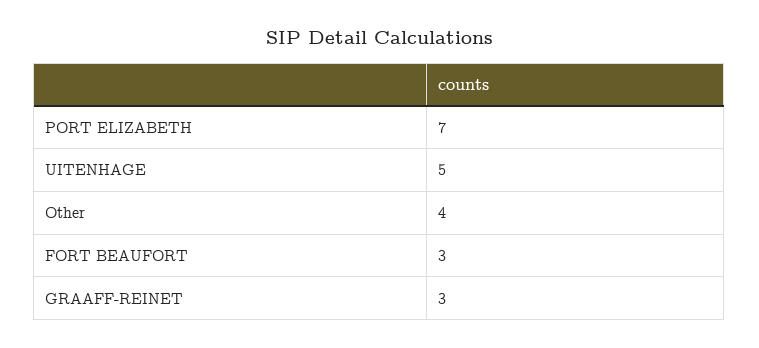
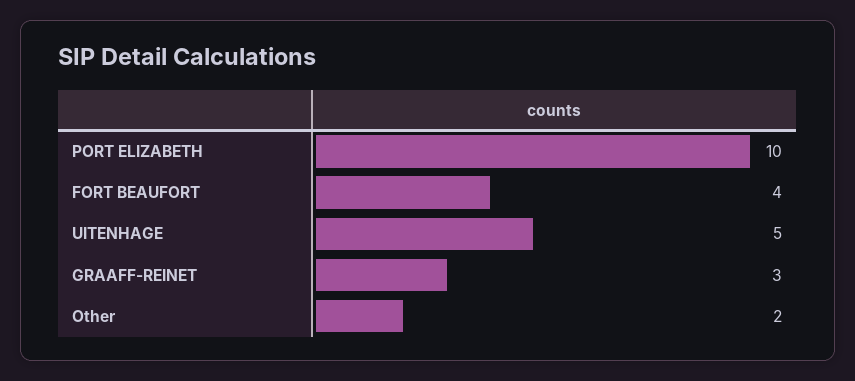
PORT ELIZABETH: 7 -> 10
Other: 4 -> 2
FORT BEAUFORT: 3 -> 4

